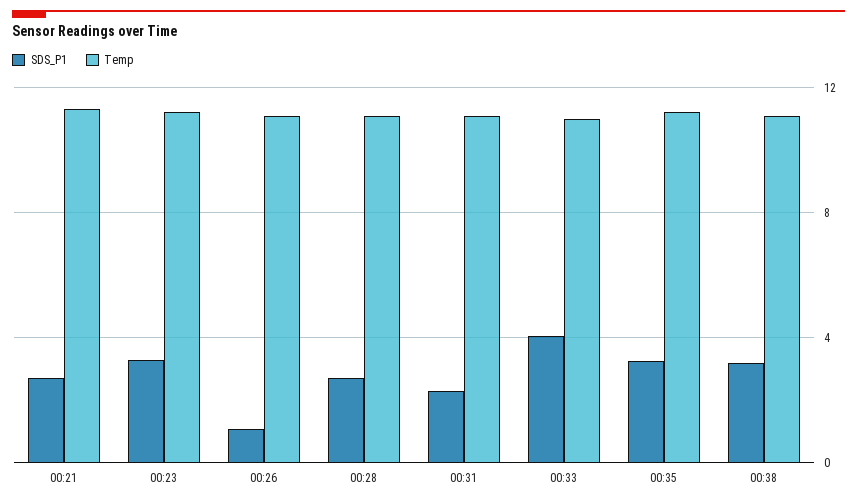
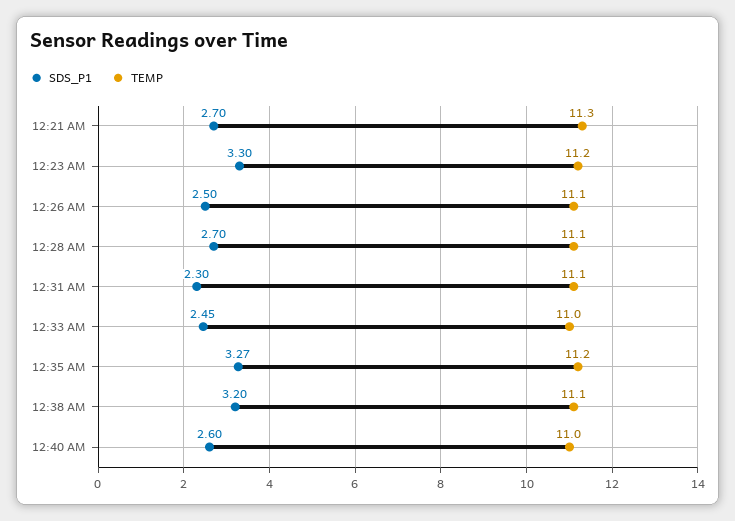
SDS_P1, 00:26: 1 -> 2.5
SDS_P1, 00:33: 4 -> 2.45
SDS_P1, 12:40 AM: none -> 2.6
Temp, 12:40 AM: none -> 11

